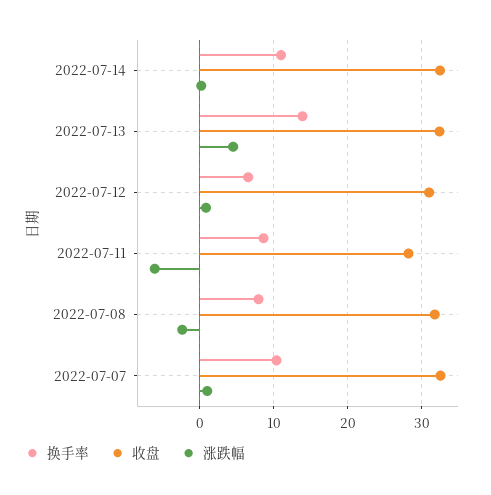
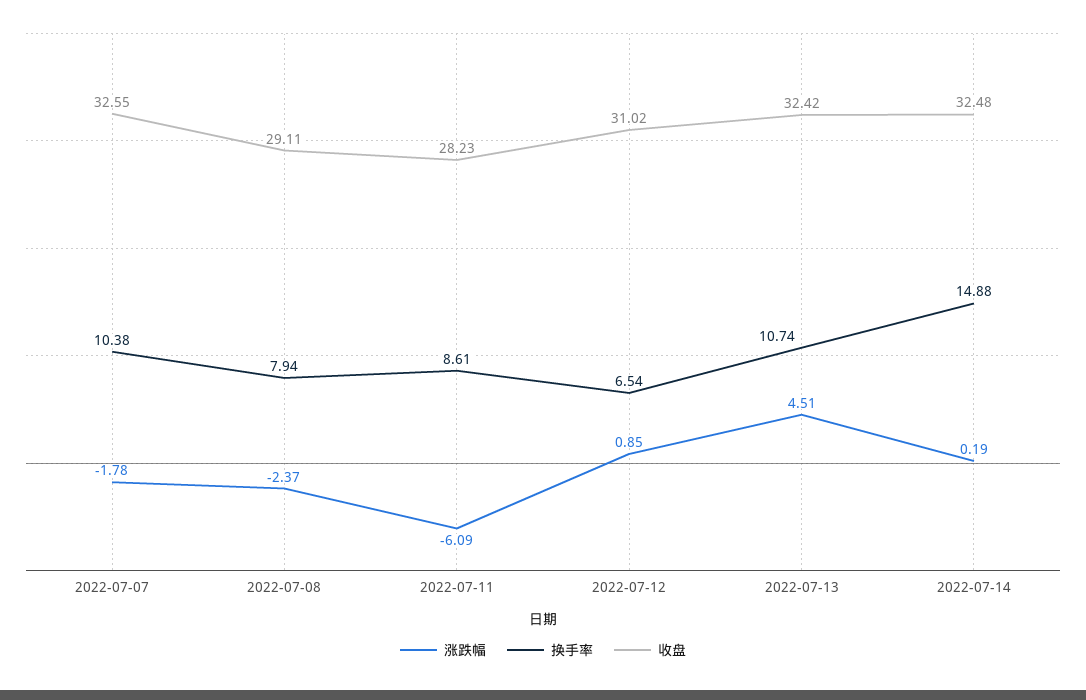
换手率, 2022-07-14: 11 -> 14.88
换手率, 2022-07-13: 14 -> 10.74
收盘, 2022-07-08: 32 -> 29.11
涨跌幅, 2022-07-07: 1 -> -1.78

